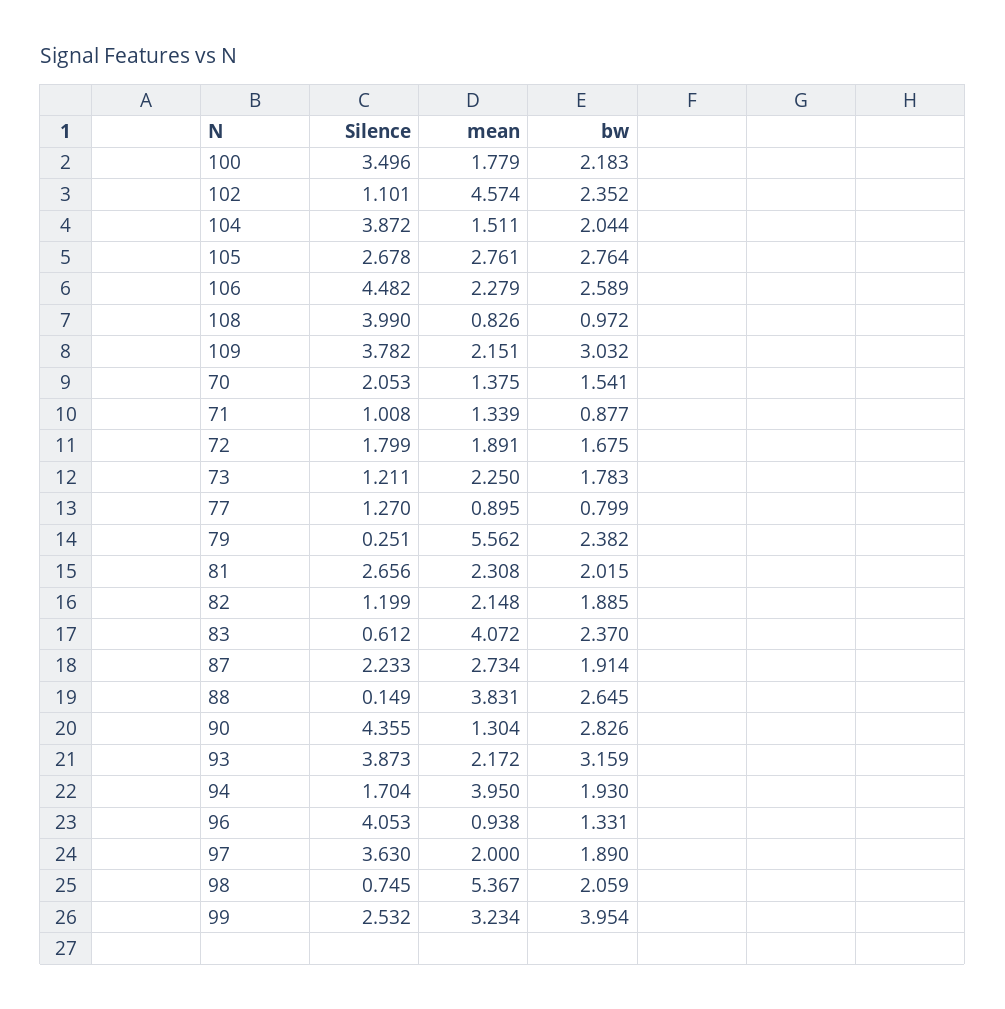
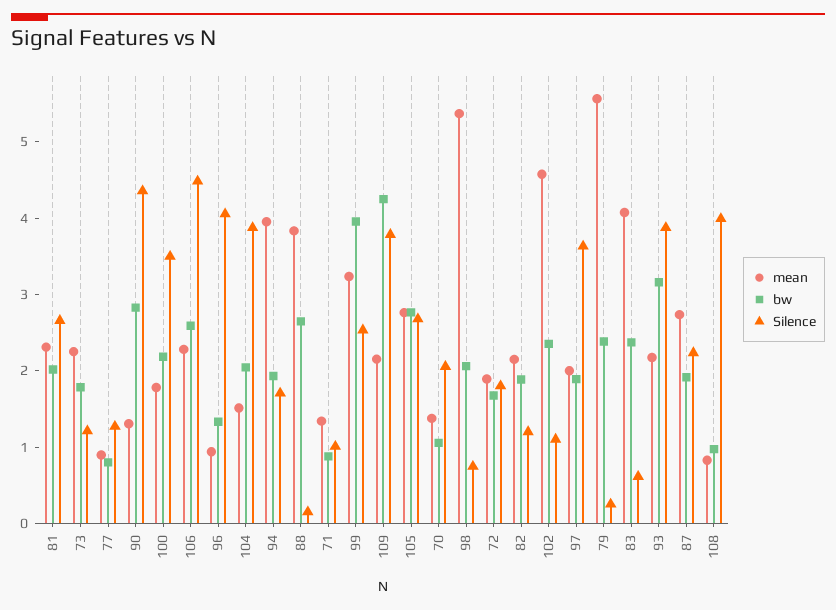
bw, 109: 3.032 -> 4.2
bw, 70: 1.541 -> 1

